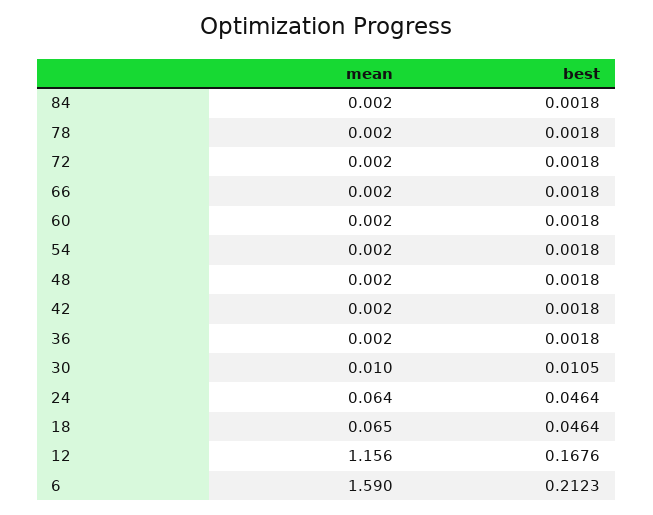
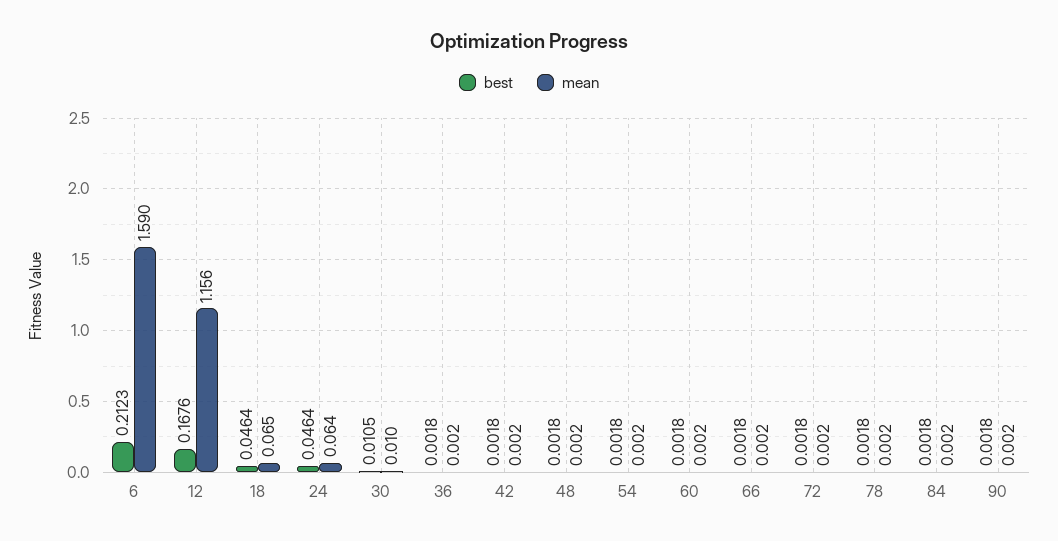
best, 90: none -> 0.0018
mean, 90: none -> 0.002

